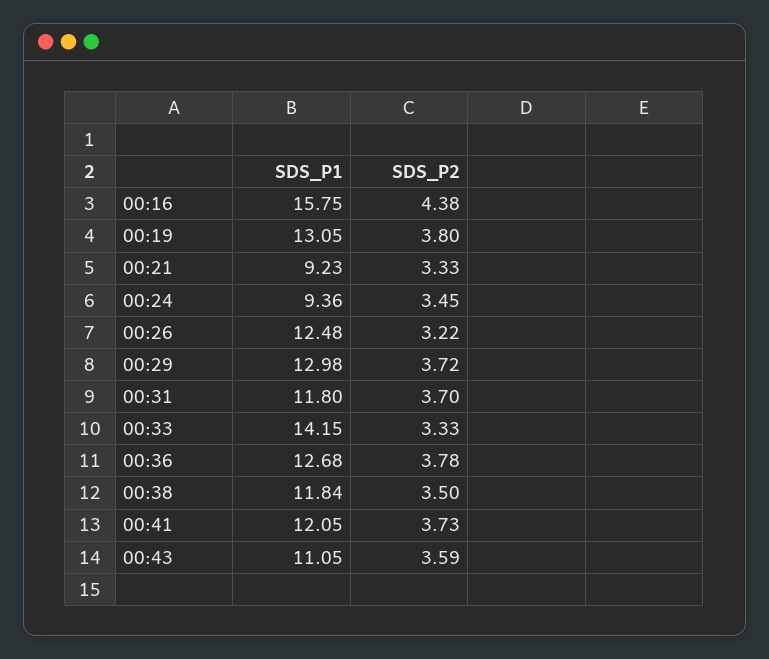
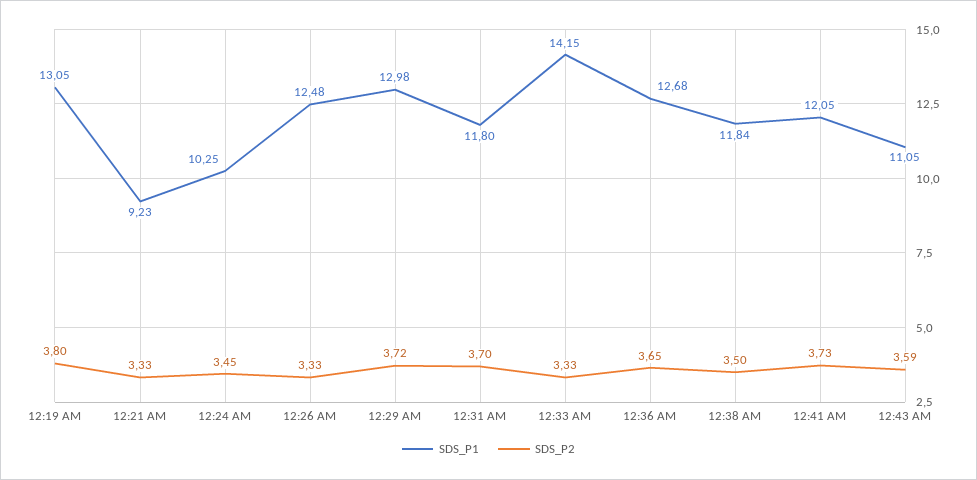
SDS_P1, 00:16: 15.75 -> none
SDS_P2, 00:16: 4.38 -> none
SDS_P1, 00:24: 9.36 -> 10.25
SDS_P2, 00:26: 3.22 -> 3.33
SDS_P2, 00:36: 3.78 -> 3.65

